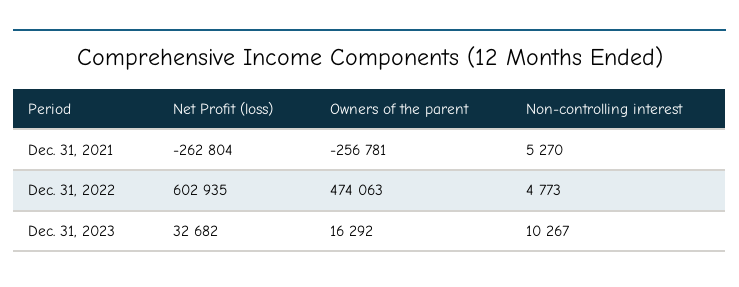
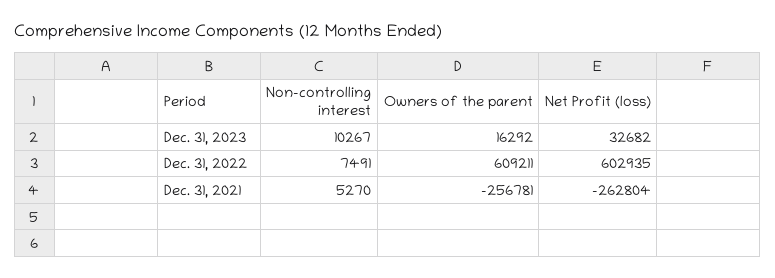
Owners of the parent, Dec. 31, 2022: 474063 -> 609211
Non-controlling interest, Dec. 31, 2022: 4773 -> 7491

